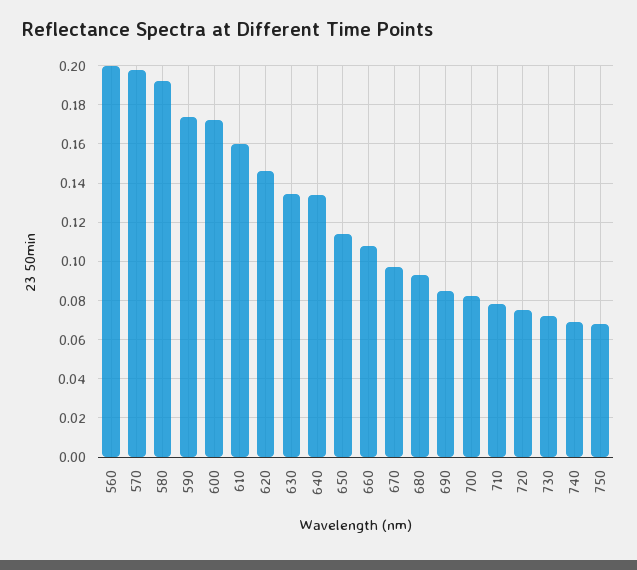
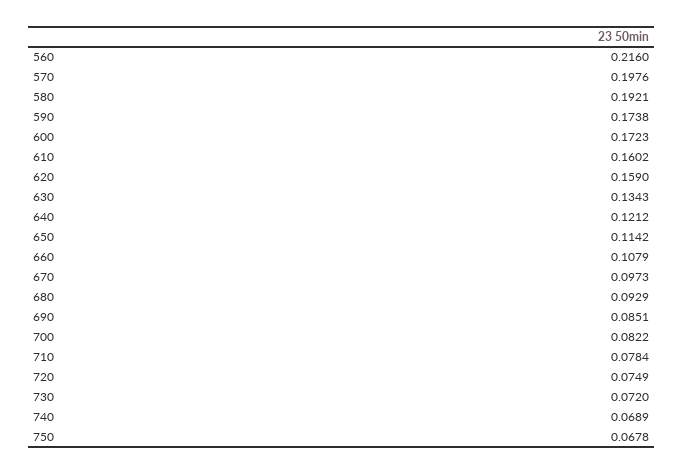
560: 0.2 -> 0.216
620: 0.145 -> 0.159
640: 0.135 -> 0.1212

